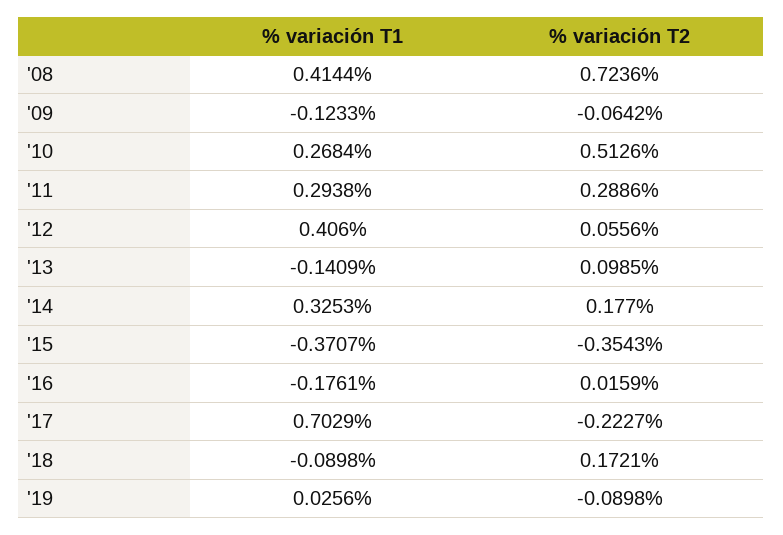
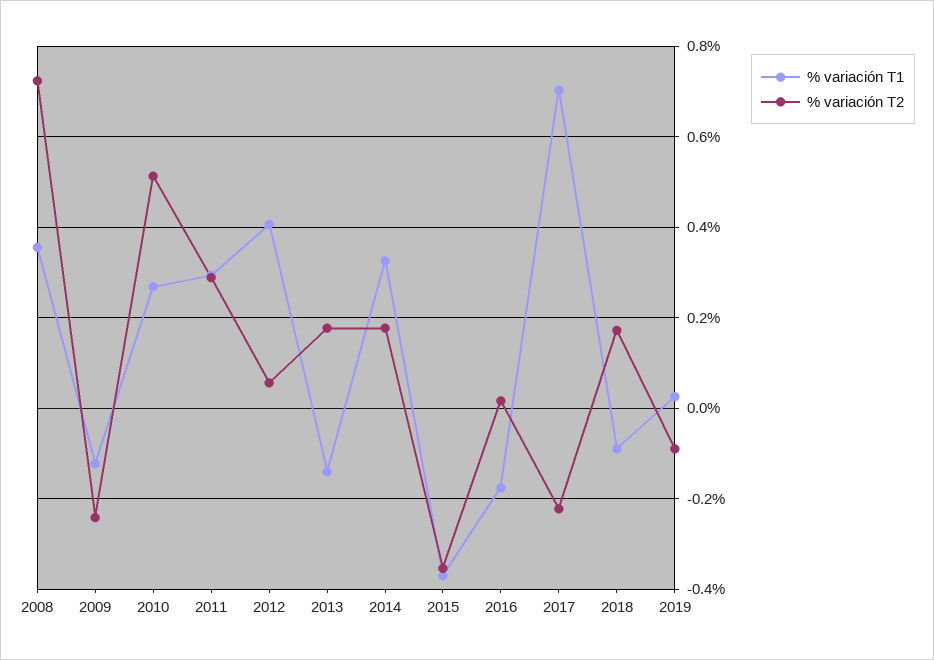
% variación T1, '08: 0.4144 -> 0.36
% variación T2, '09: -0.0642 -> -0.24
% variación T2, '13: 0.0985 -> 0.18

